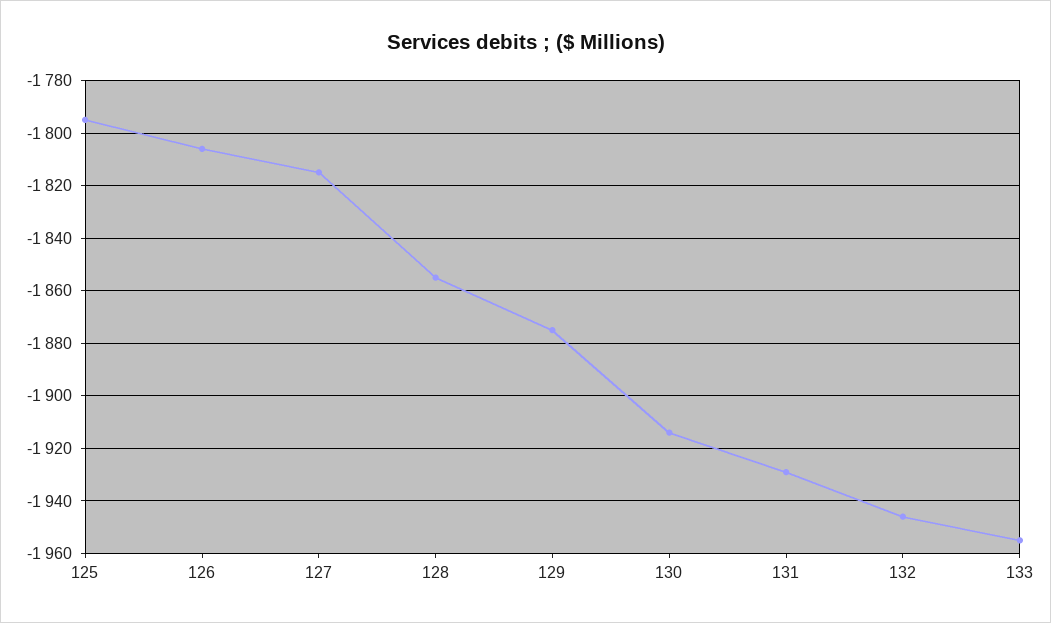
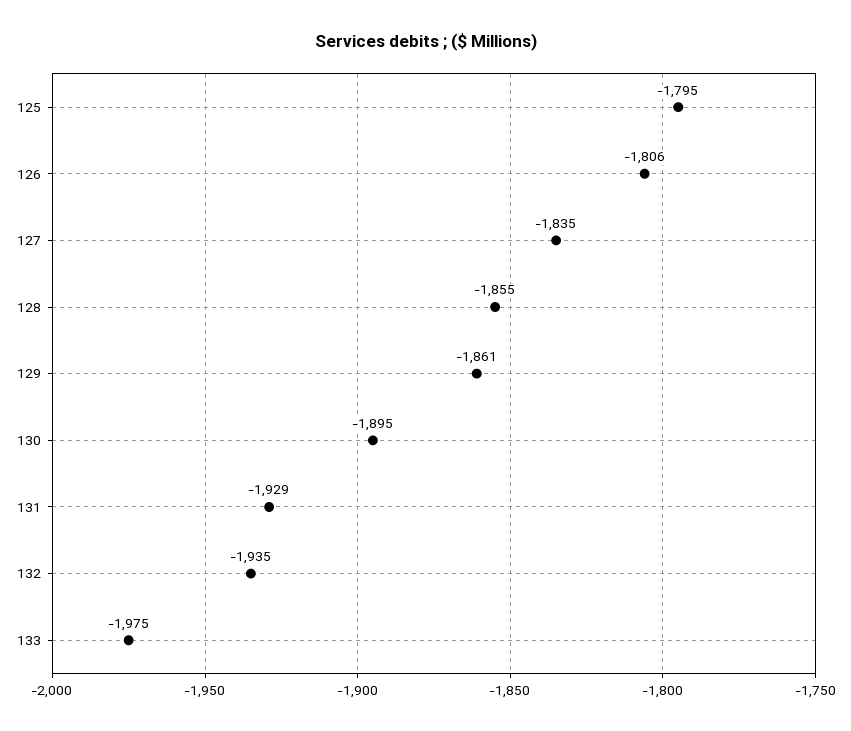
127: -1815 -> -1835
129: -1875 -> -1861
130: -1915 -> -1895
132: -1945 -> -1935
133: -1955 -> -1975

